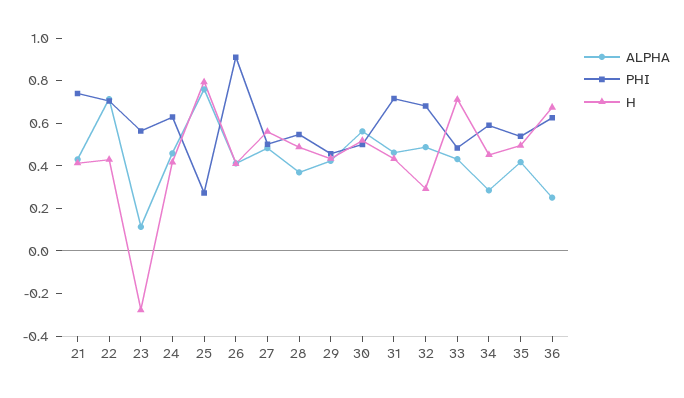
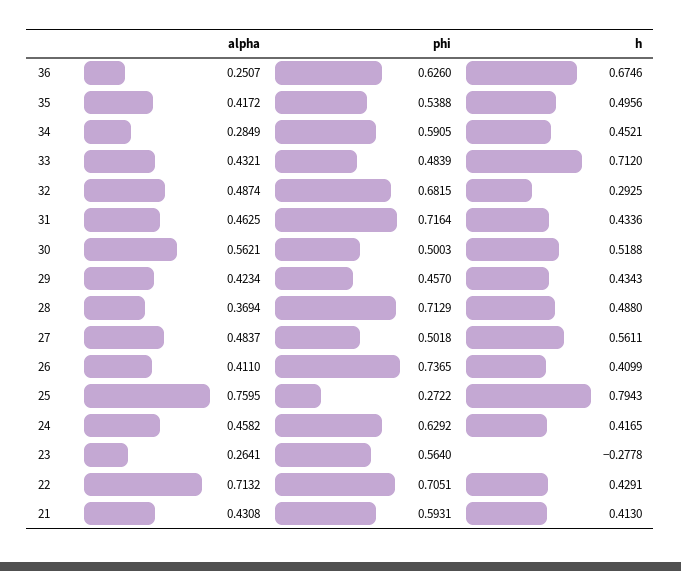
PHI, 21: 0.75 -> 0.5931
ALPHA, 23: 0.1 -> 0.2641
PHI, 26: 0.9 -> 0.7365
PHI, 28: 0.55 -> 0.7129

